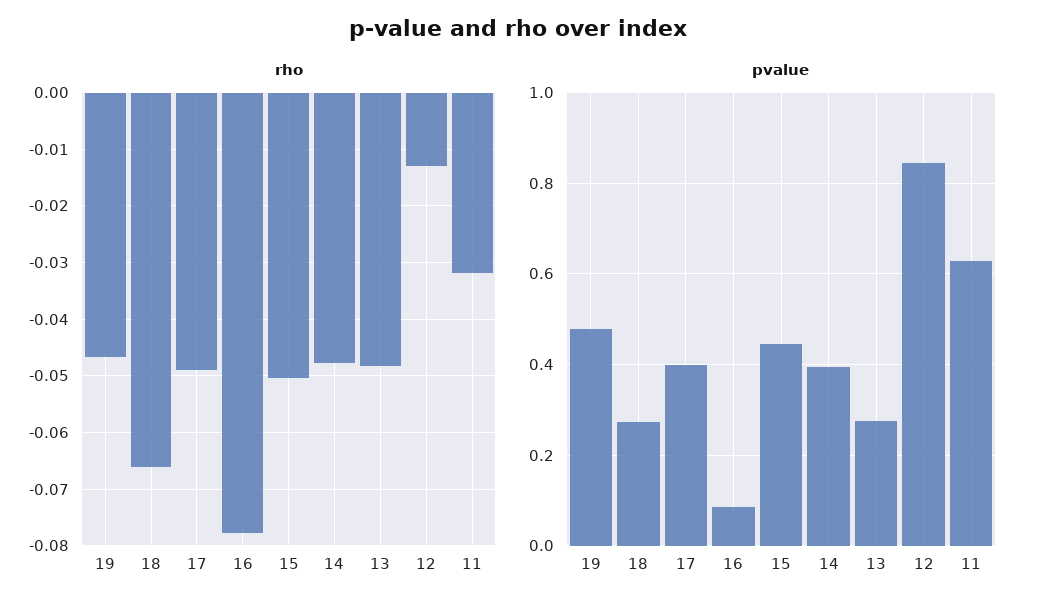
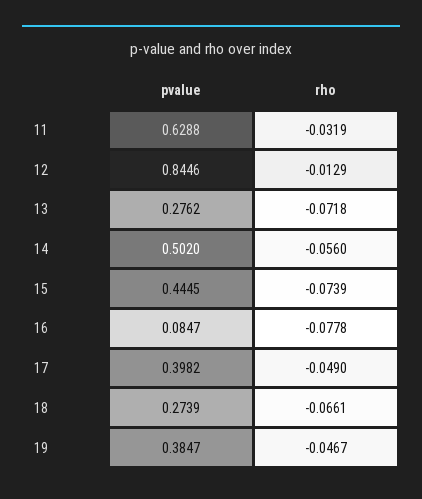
rho, 15: -0.05 -> -0.0739
rho, 14: -0.048 -> -0.056
rho, 13: -0.048 -> -0.0718
pvalue, 19: 0.48 -> 0.3847
pvalue, 14: 0.4 -> 0.502

